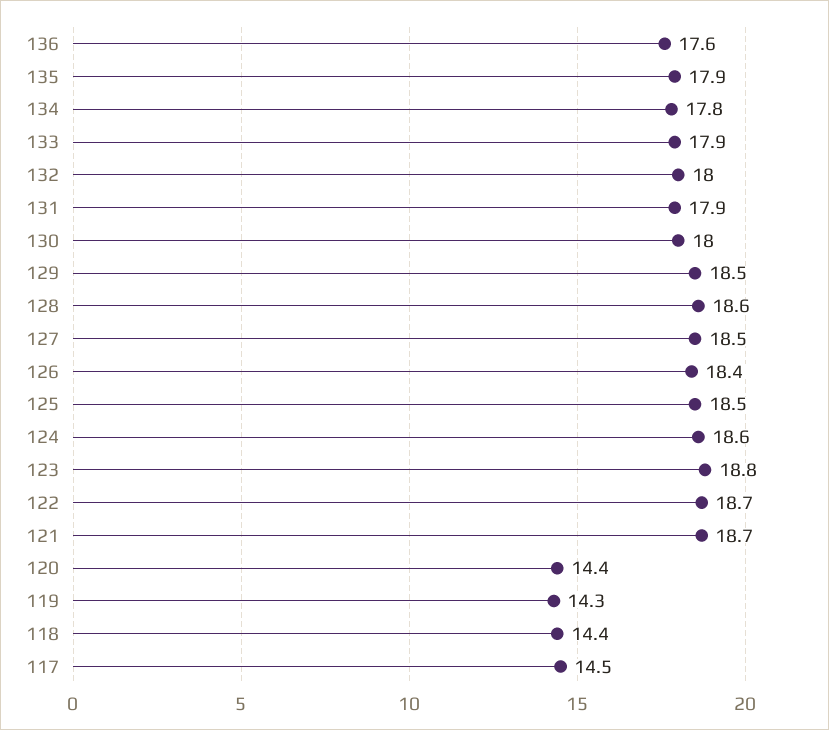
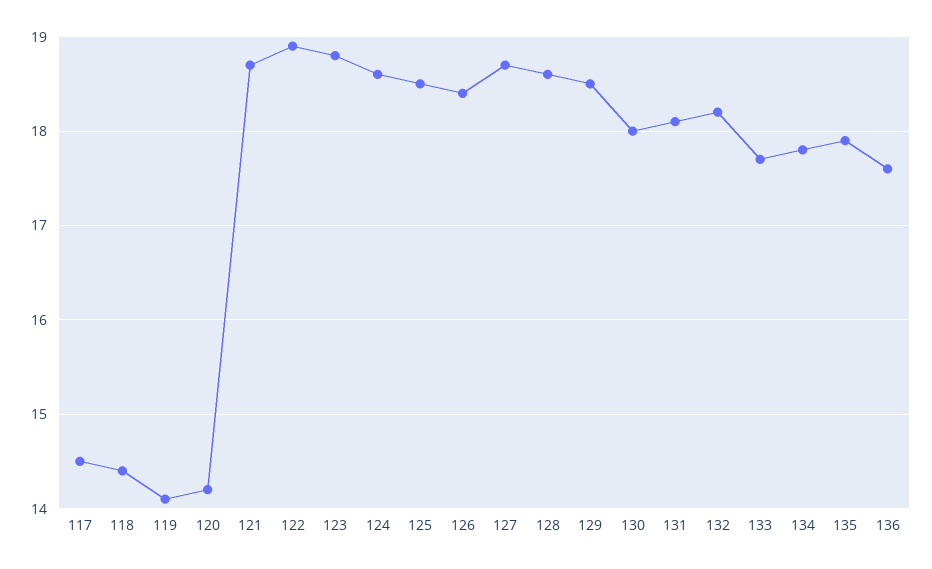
133: 17.9 -> 17.7
132: 18 -> 18.2
131: 17.9 -> 18.1
127: 18.5 -> 18.7
122: 18.7 -> 18.9
120: 14.4 -> 14.2
119: 14.3 -> 14.1

